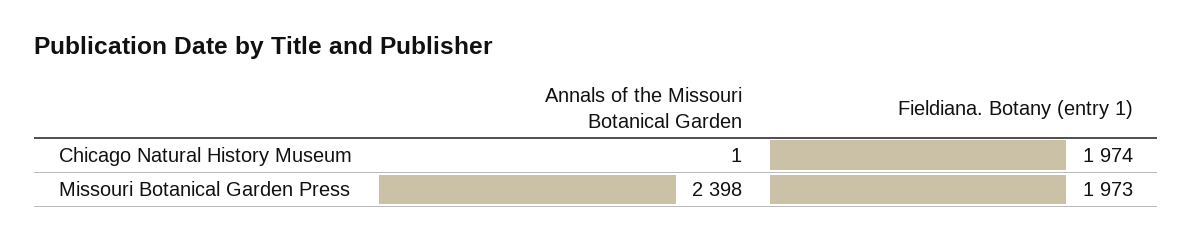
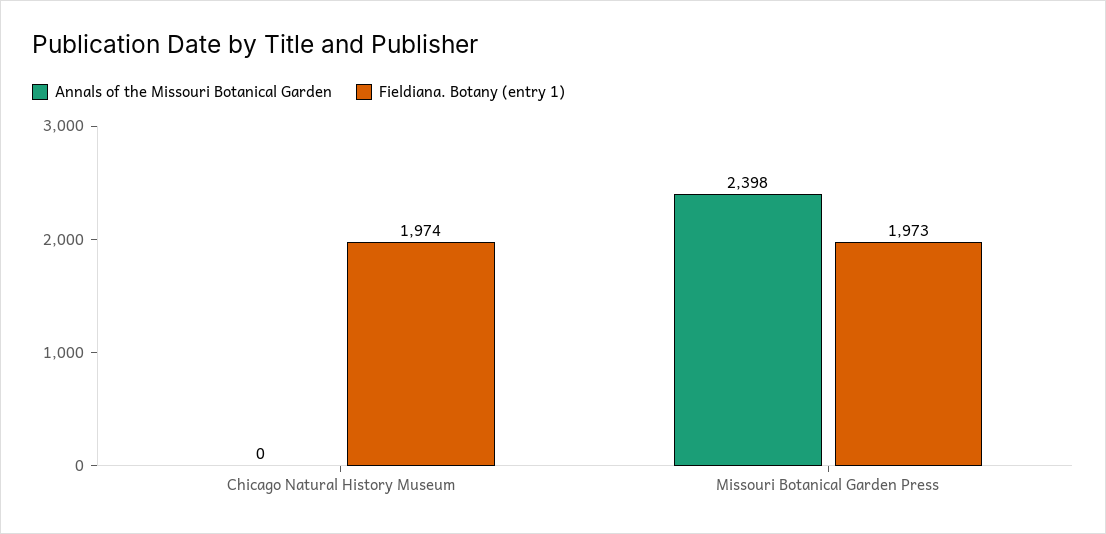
Annals of the Missouri Botanical Garden, Chicago Natural History Museum: 1 -> 0

